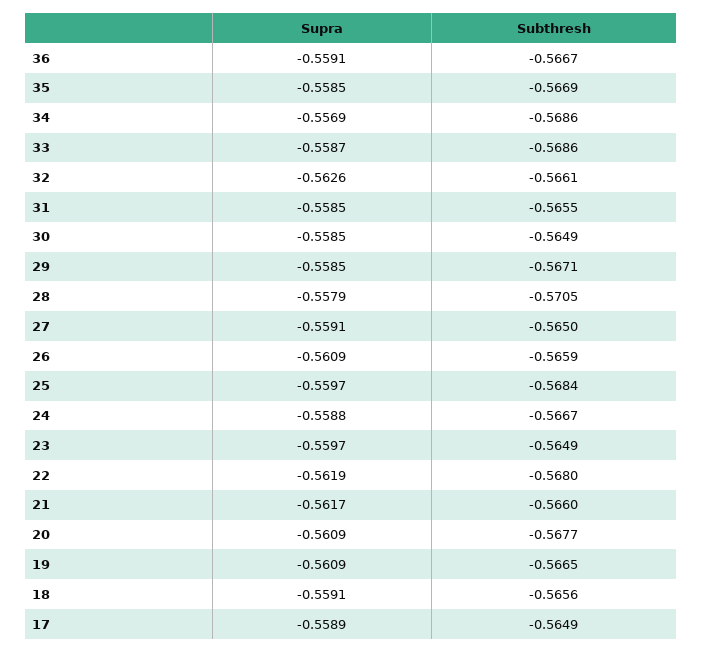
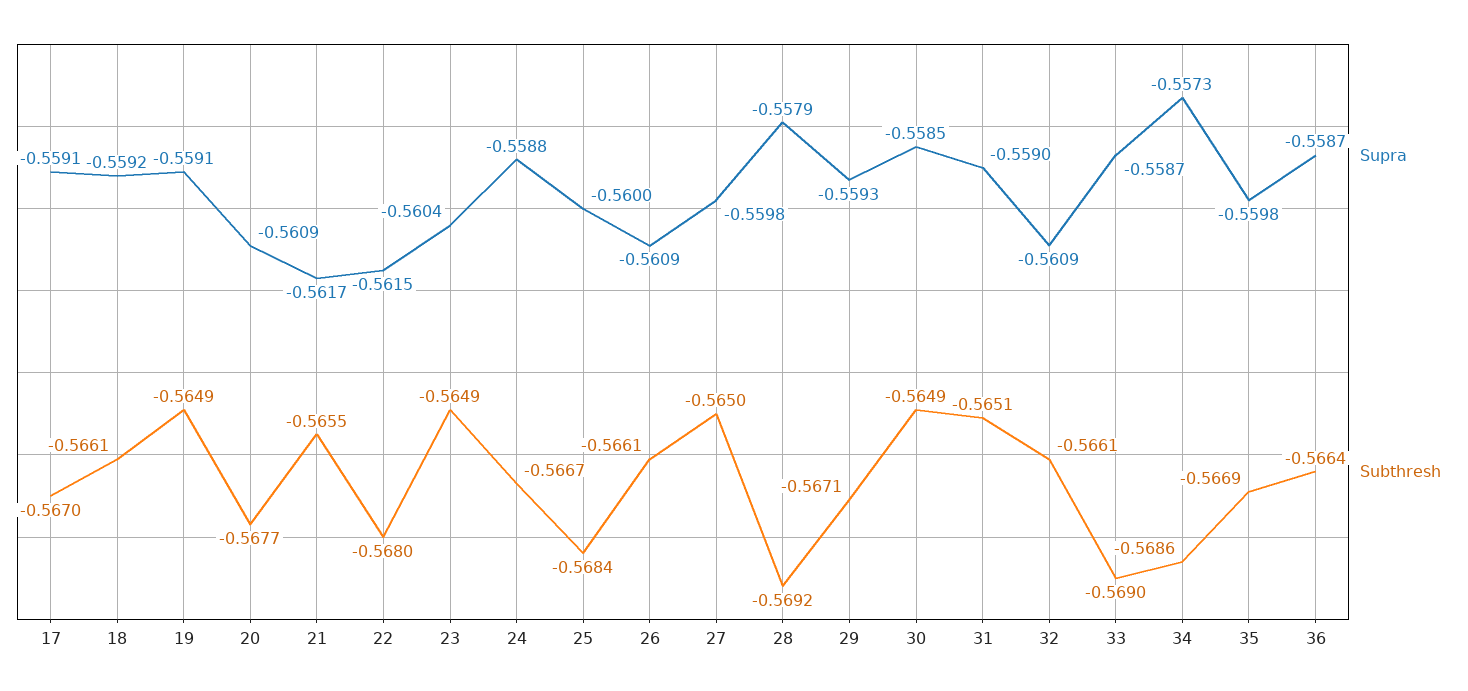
Supra, 36: -0.5591 -> -0.5587
Subthresh, 36: -0.5667 -> -0.5664
Supra, 35: -0.5585 -> -0.5598
Supra, 34: -0.5569 -> -0.5573
Subthresh, 33: -0.5686 -> -0.569
Supra, 32: -0.5626 -> -0.5609
Supra, 31: -0.5585 -> -0.559
Subthresh, 31: -0.5655 -> -0.5651
Supra, 29: -0.5585 -> -0.5593
Subthresh, 28: -0.5705 -> -0.5692
Supra, 27: -0.5591 -> -0.5598
Subthresh, 26: -0.5659 -> -0.5661
Supra, 25: -0.5597 -> -0.56
Supra, 23: -0.5597 -> -0.5604
Supra, 22: -0.5619 -> -0.5615
Subthresh, 21: -0.566 -> -0.5655
Supra, 19: -0.5609 -> -0.5591
Subthresh, 19: -0.5665 -> -0.5649
Supra, 18: -0.5591 -> -0.5592
Subthresh, 18: -0.5656 -> -0.5661
Supra, 17: -0.5589 -> -0.5591
Subthresh, 17: -0.5649 -> -0.567

